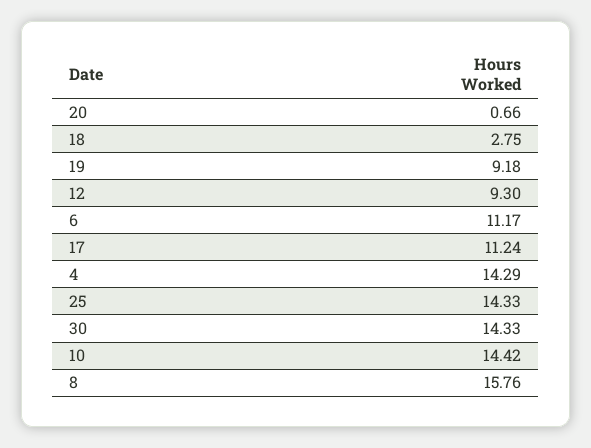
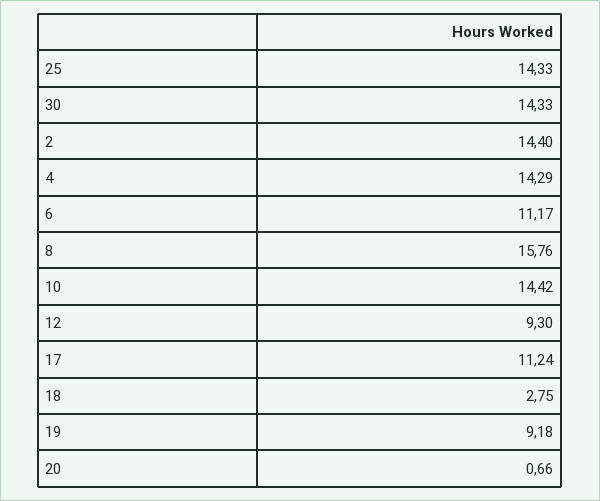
2: none -> 14.4

